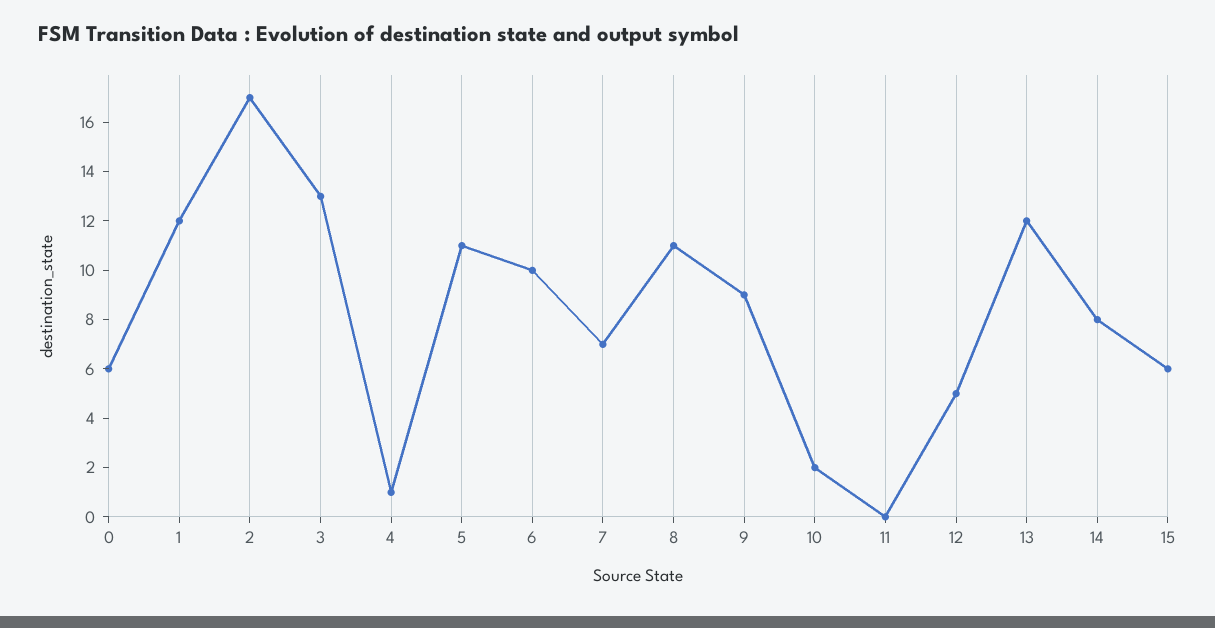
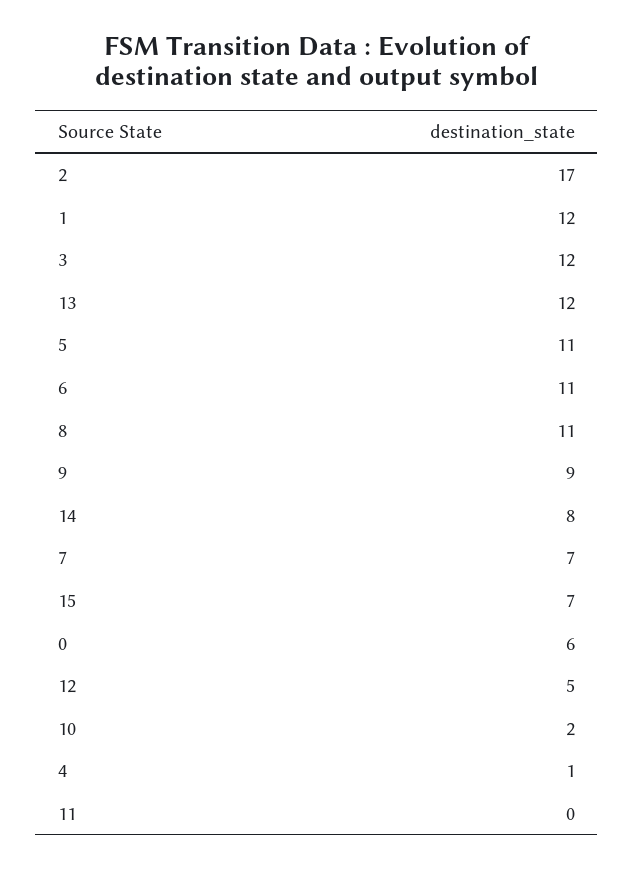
3: 13 -> 12
6: 10 -> 11
15: 6 -> 7

